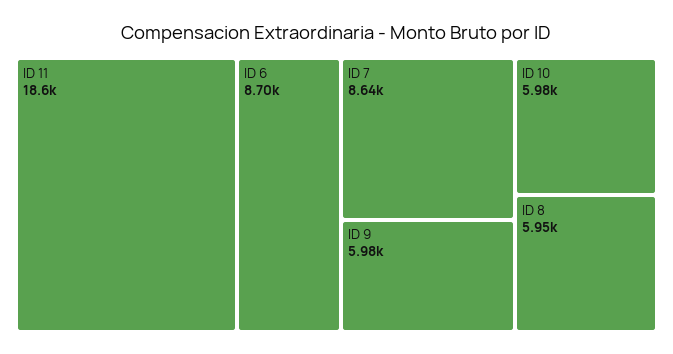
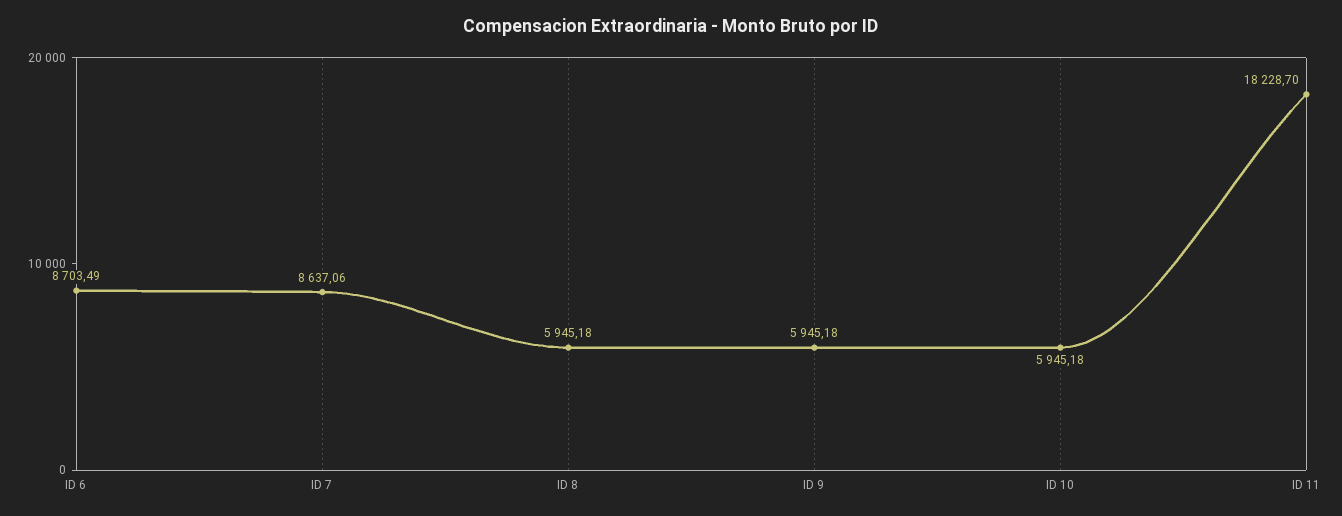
ID 11: 18600 -> 18228.7
ID 9: 5980 -> 5945.18
ID 10: 5980 -> 5945.18

